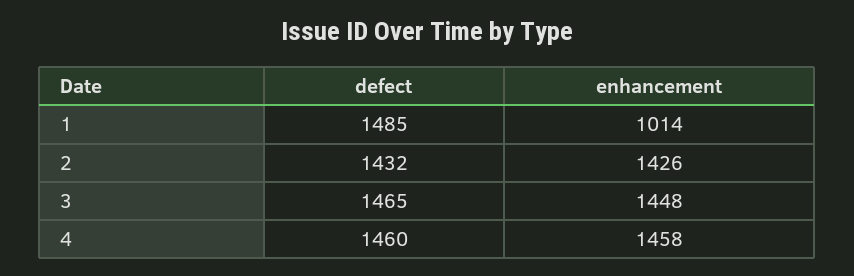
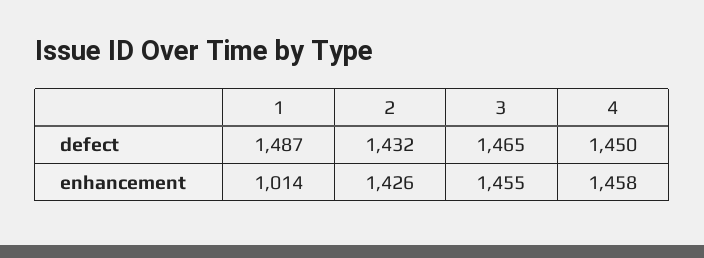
defect, 1: 1485 -> 1487
enhancement, 3: 1448 -> 1455
defect, 4: 1460 -> 1450

